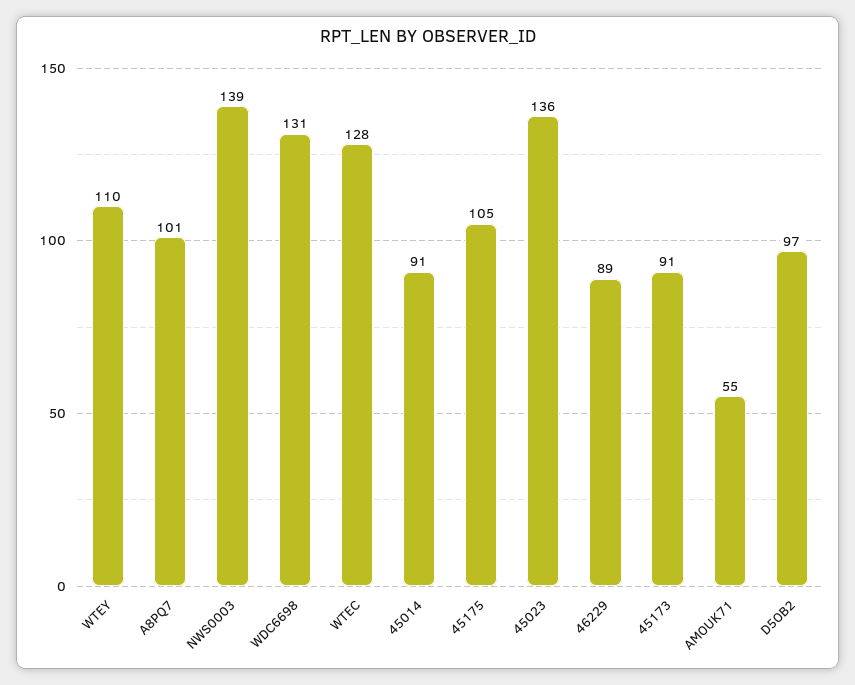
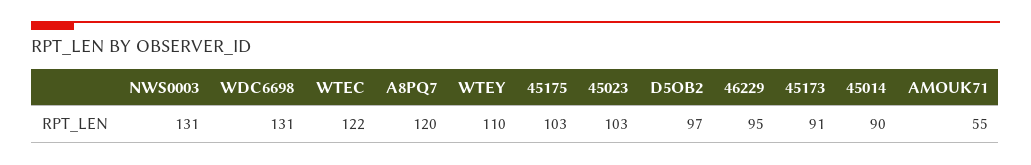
A8PQ7: 101 -> 120
NWS0003: 139 -> 131
WTEC: 128 -> 122
45014: 91 -> 90
45175: 105 -> 103
45023: 136 -> 103
46229: 89 -> 95

